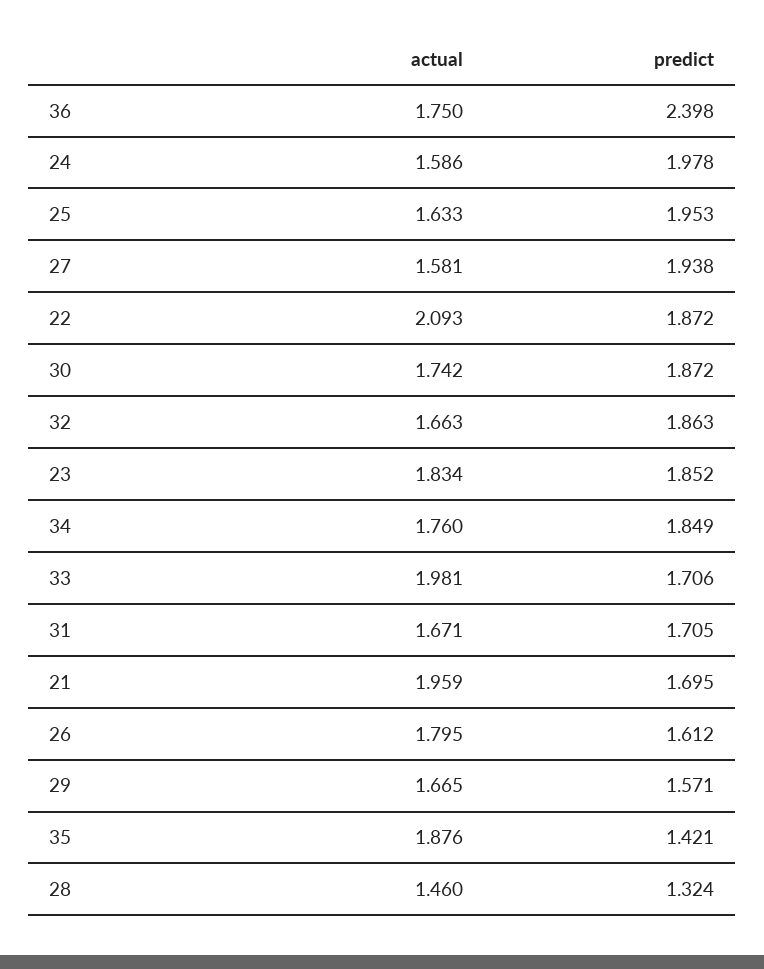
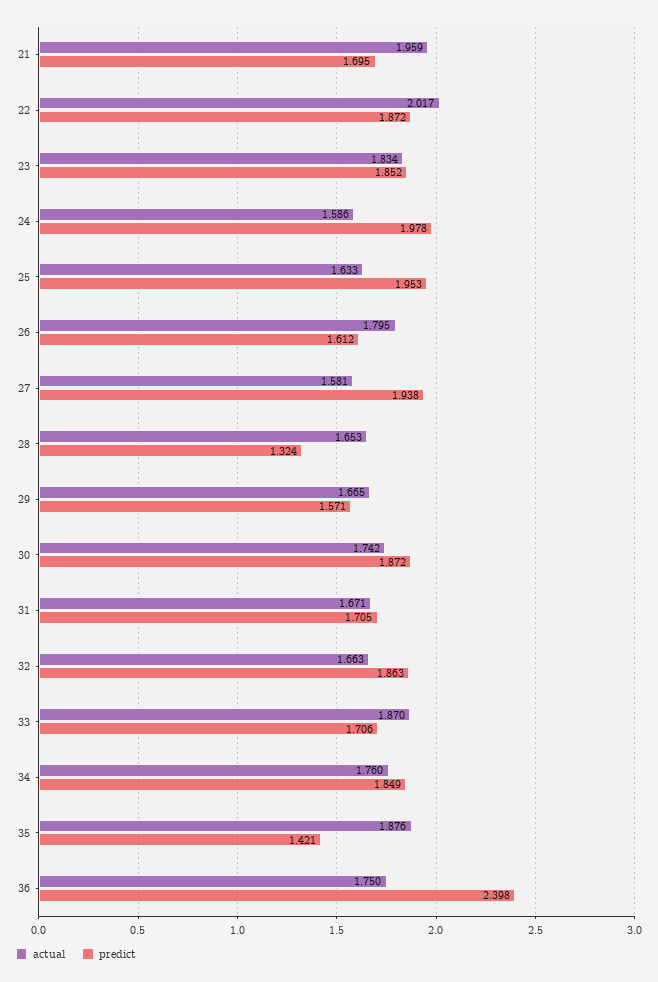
actual, 22: 2.093 -> 2.017
actual, 33: 1.981 -> 1.87
actual, 28: 1.46 -> 1.653

